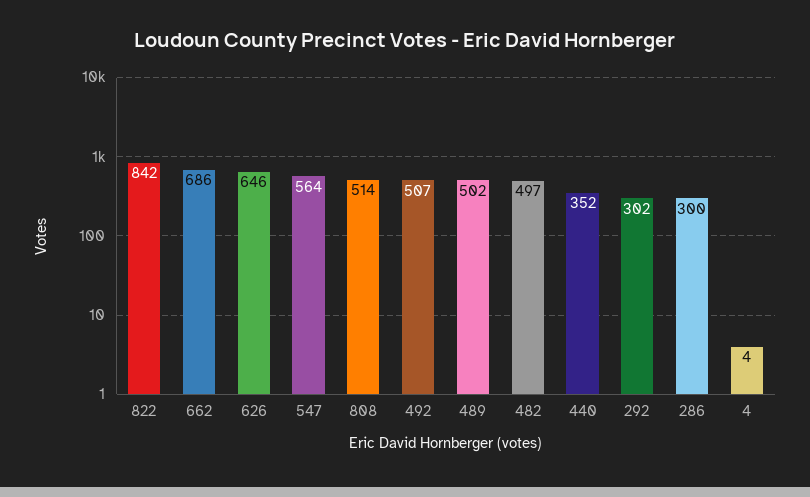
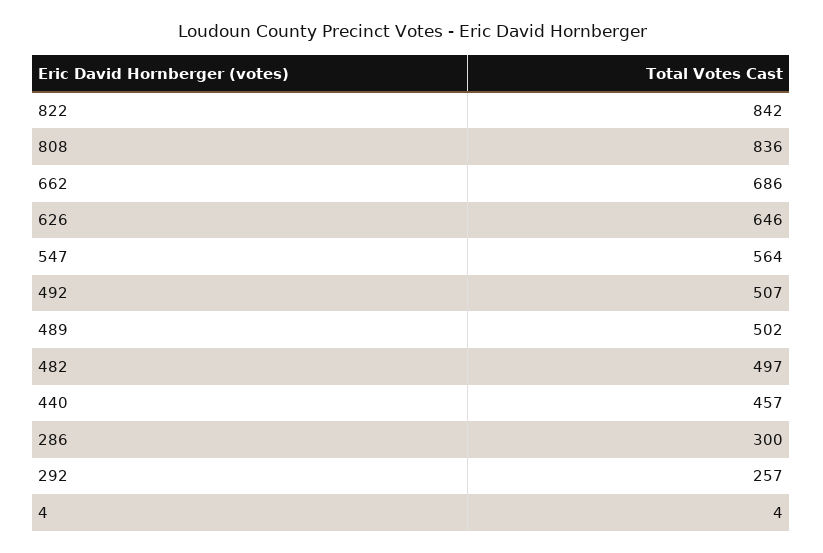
808: 514 -> 836
440: 352 -> 457
292: 302 -> 257

